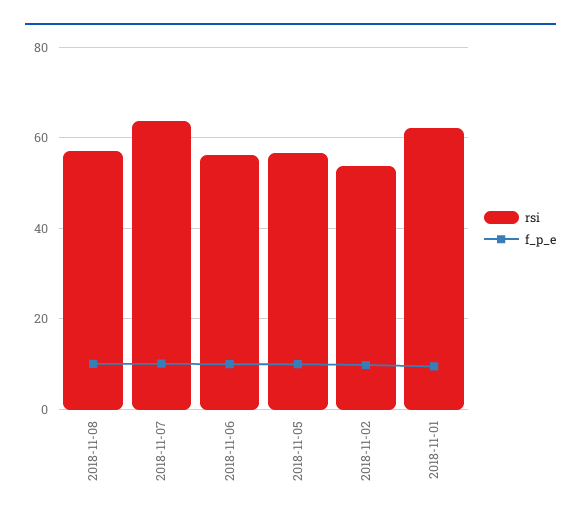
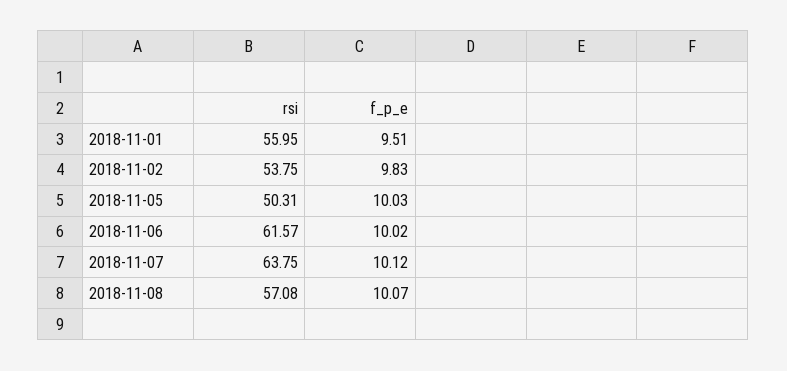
rsi, 2018-11-06: 56 -> 61.57
rsi, 2018-11-05: 56 -> 50.31
rsi, 2018-11-01: 62 -> 55.95

